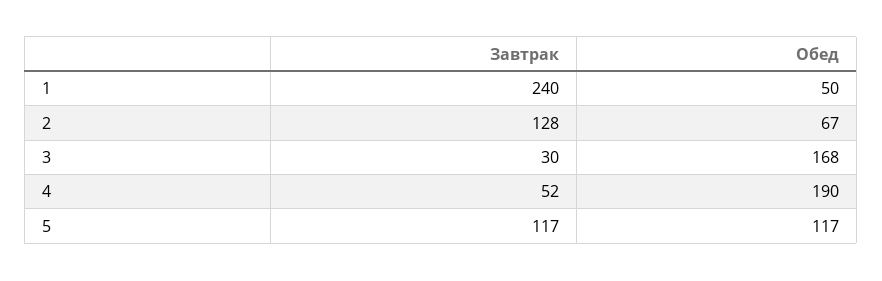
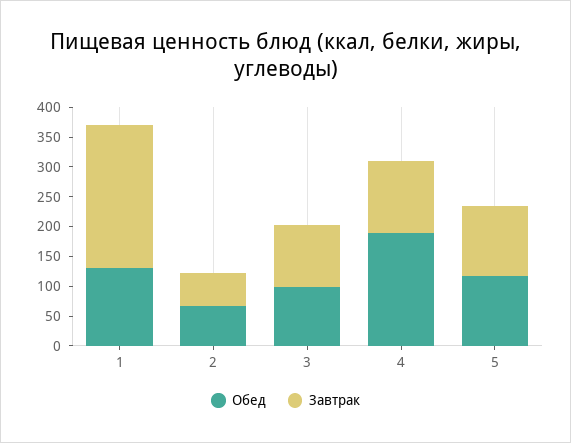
Обед, 1: 50 -> 125
Завтрак, 2: 128 -> 50
Завтрак, 3: 30 -> 100
Обед, 3: 168 -> 100
Завтрак, 4: 52 -> 125

